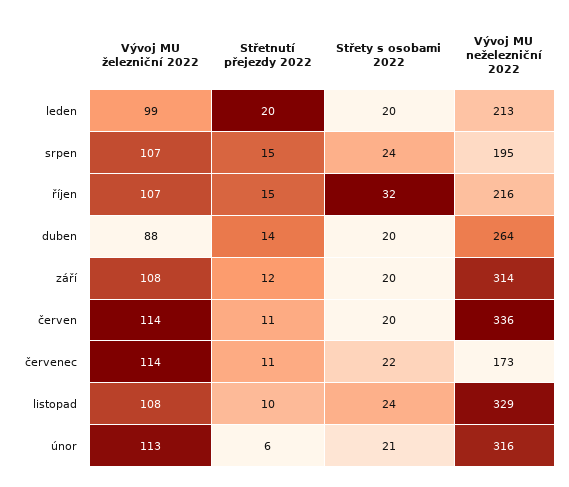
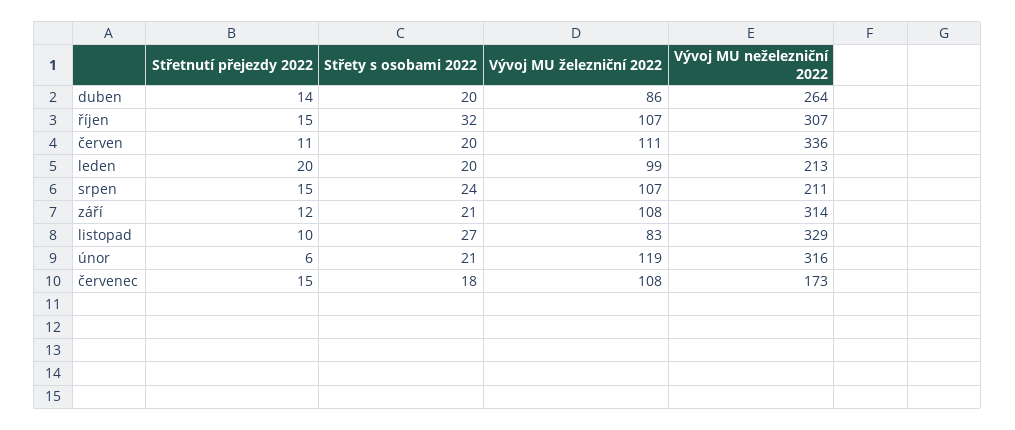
Vývoj MU neželezniční 2022, srpen: 195 -> 211
Vývoj MU neželezniční 2022, říjen: 216 -> 307
Vývoj MU železniční 2022, duben: 88 -> 86
Střety s osobami 2022, září: 20 -> 21
Vývoj MU železniční 2022, červen: 114 -> 111
Vývoj MU železniční 2022, červenec: 114 -> 108
Střetnutí přejezdy 2022, červenec: 11 -> 15
Střety s osobami 2022, červenec: 22 -> 18
Vývoj MU železniční 2022, listopad: 108 -> 83
Střety s osobami 2022, listopad: 24 -> 27
Vývoj MU železniční 2022, únor: 113 -> 119

